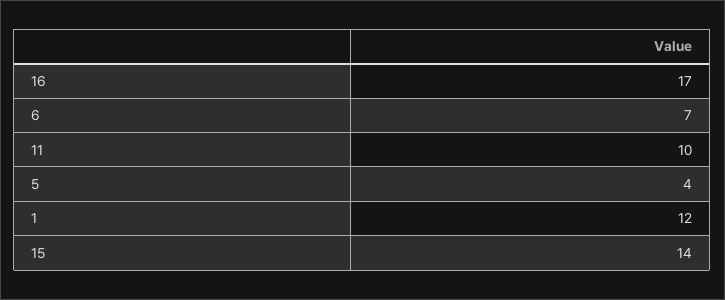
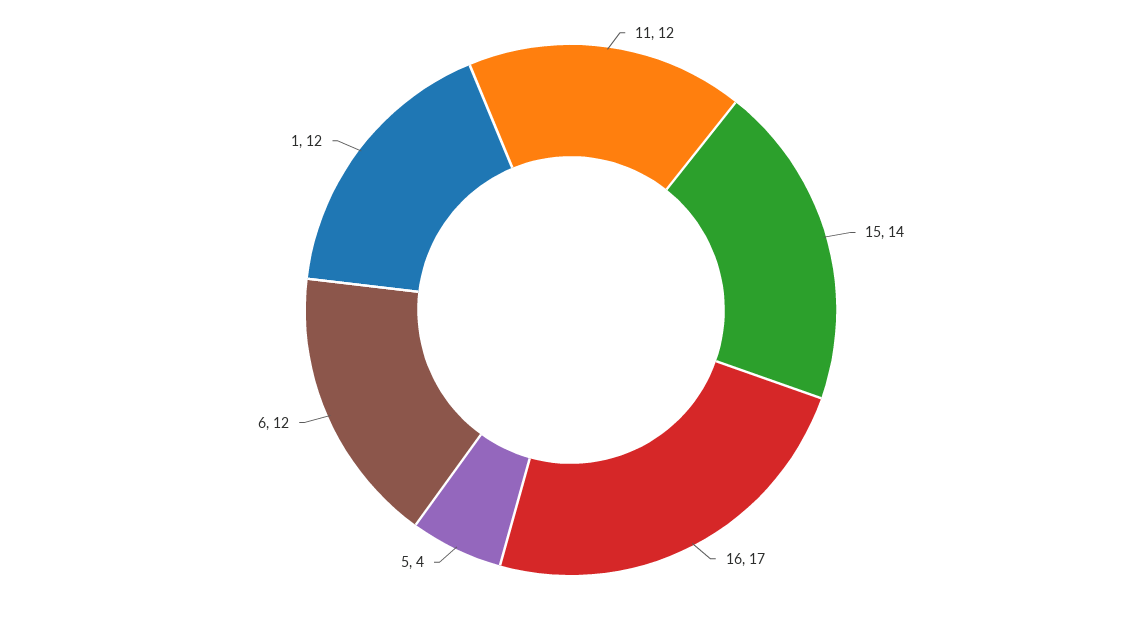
6: 7 -> 12
11: 10 -> 12

